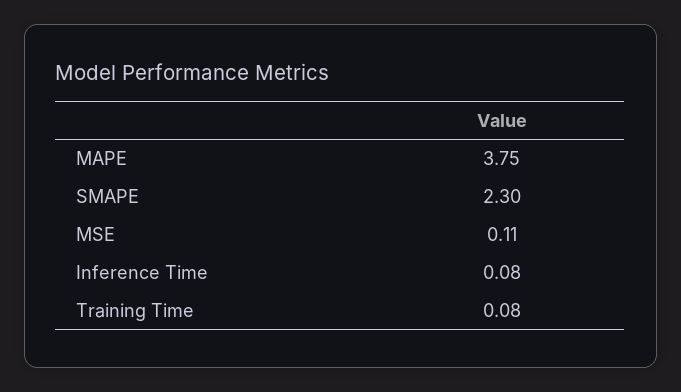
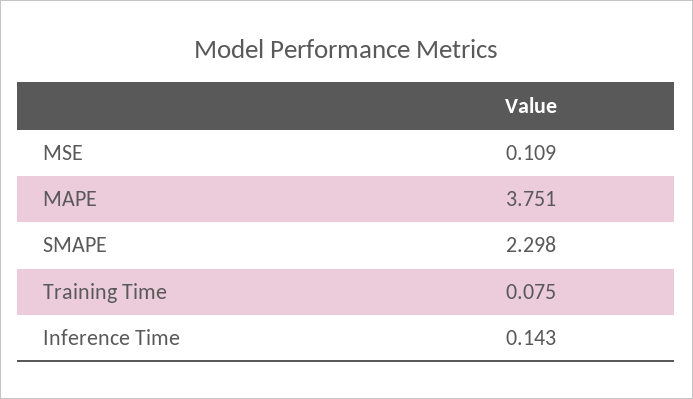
Inference Time: 0.08 -> 0.143

